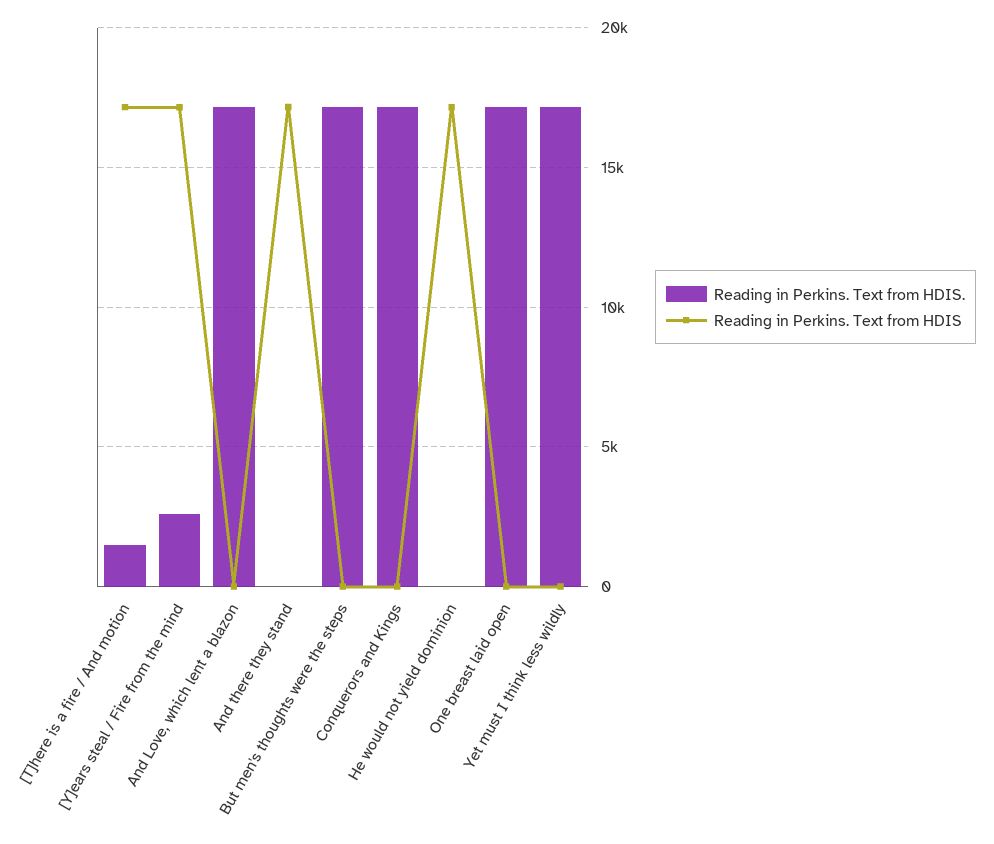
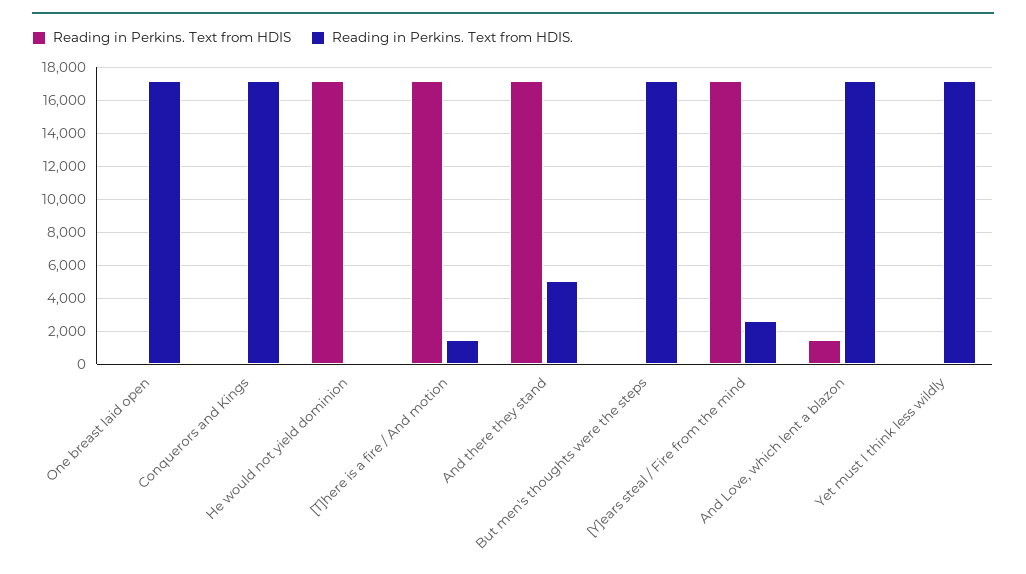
Reading in Perkins. Text from HDIS, And Love, which lent a blazon: 0 -> 1500
Reading in Perkins. Text from HDIS., And there they stand: 0 -> 5000

